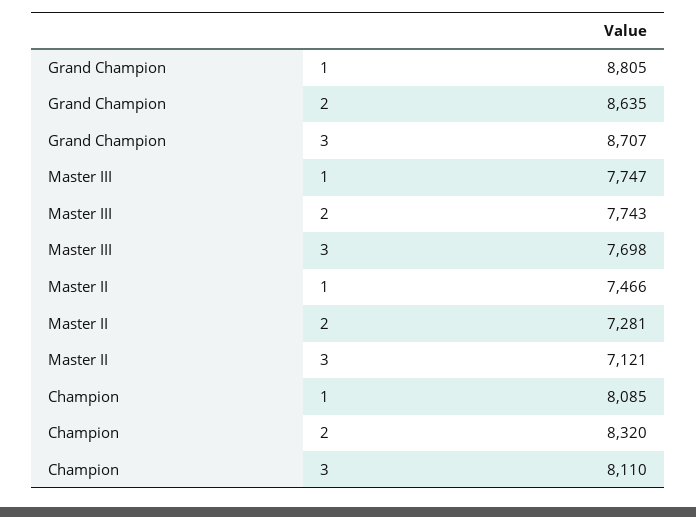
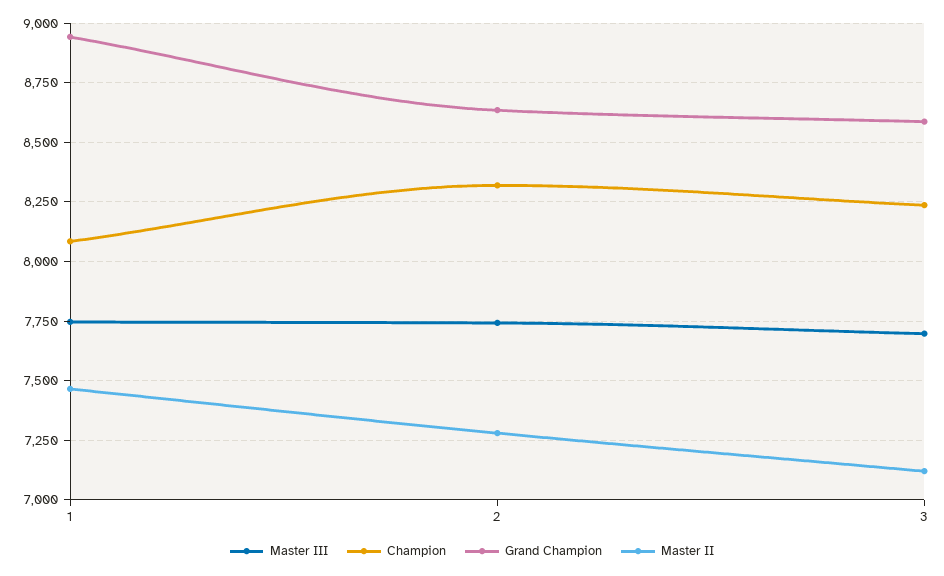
Grand Champion, 1: 8805 -> 8950
Grand Champion, 3: 8707 -> 8600
Champion, 3: 8110 -> 8250

